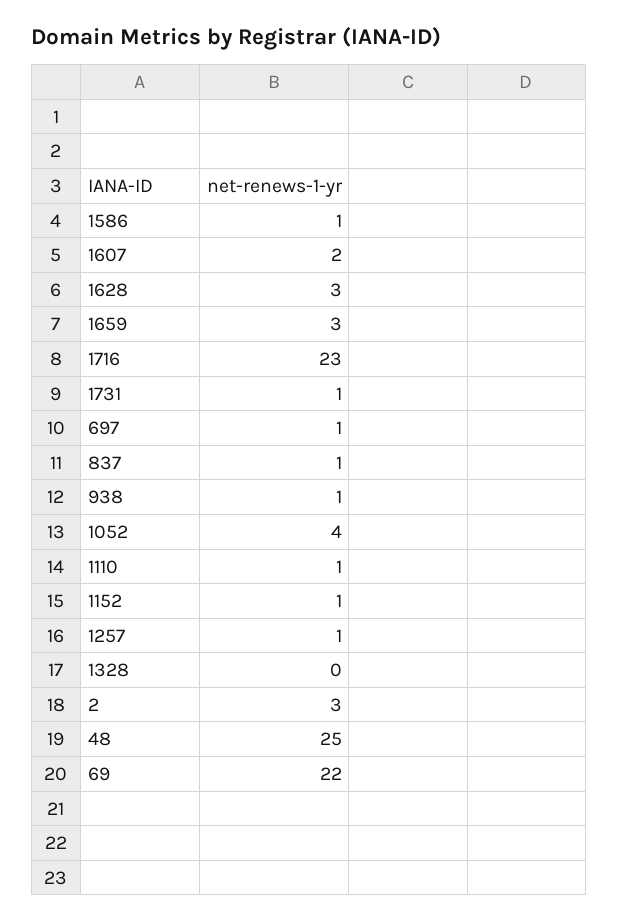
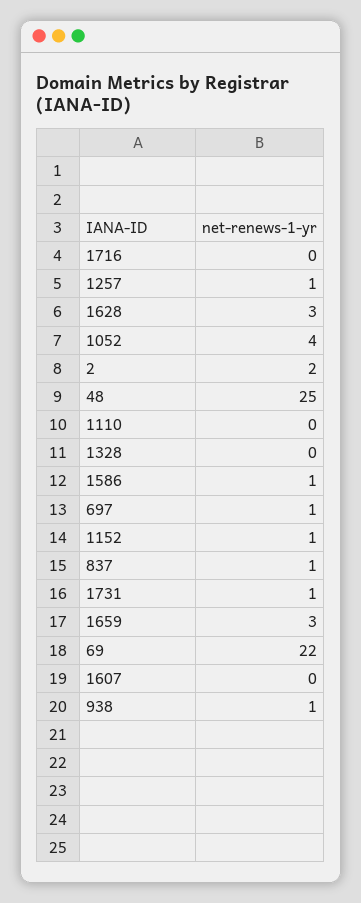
1607: 2 -> 0
1716: 23 -> 0
1110: 1 -> 0
2: 3 -> 2

